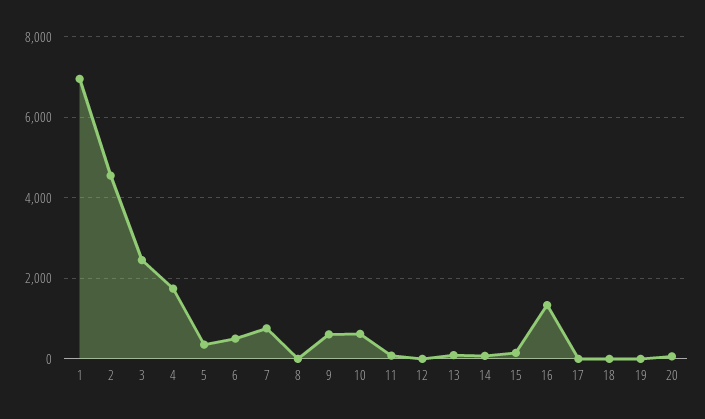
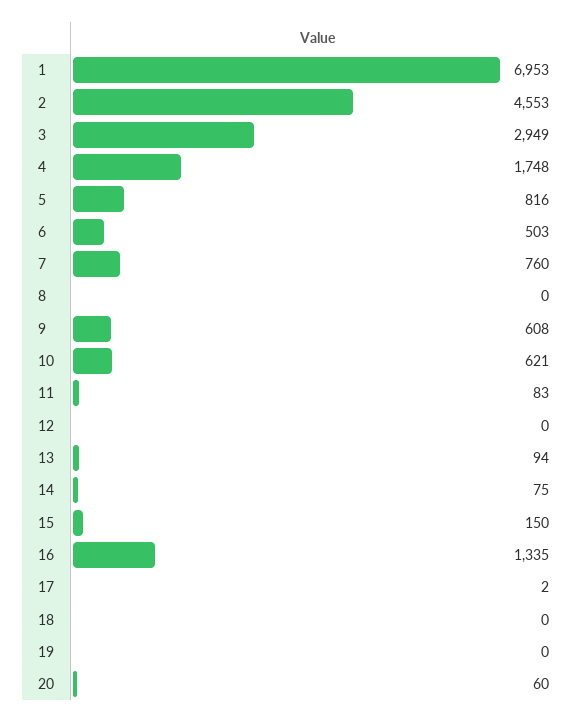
3: 2400 -> 2949
5: 400 -> 816

